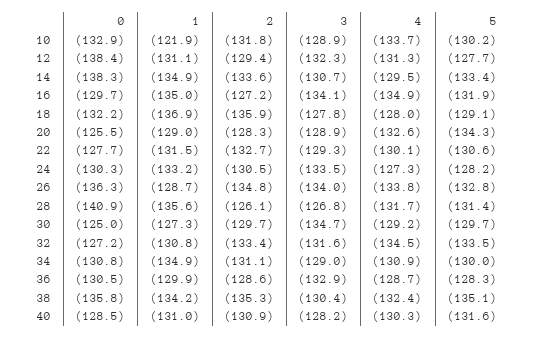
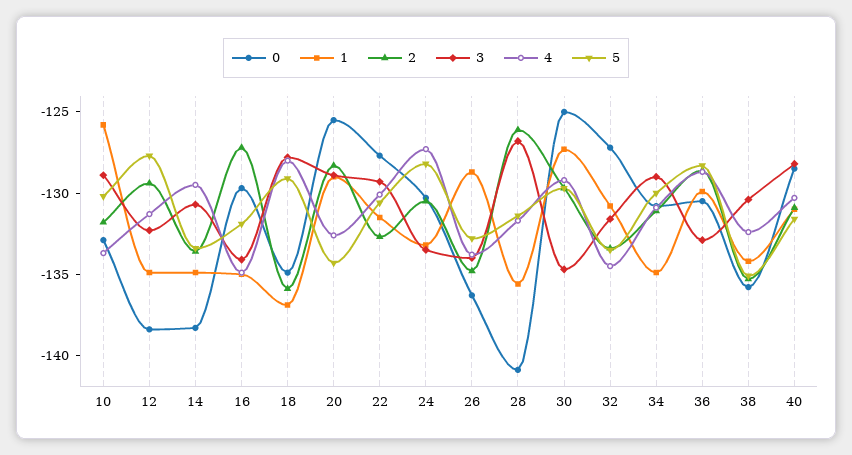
1, 10: -121.9 -> -126
1, 12: -131.1 -> -135
0, 18: -132.2 -> -135

